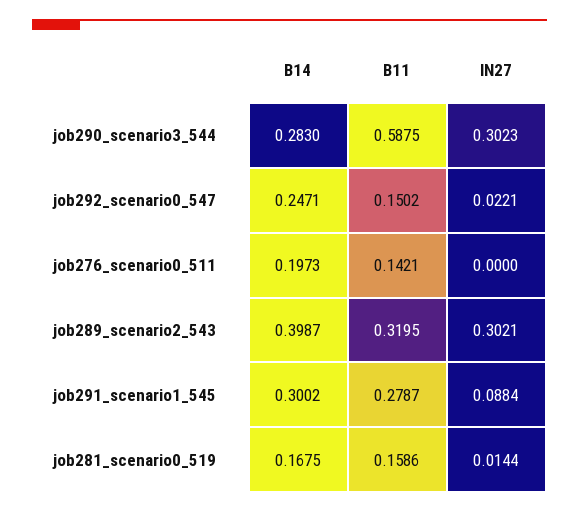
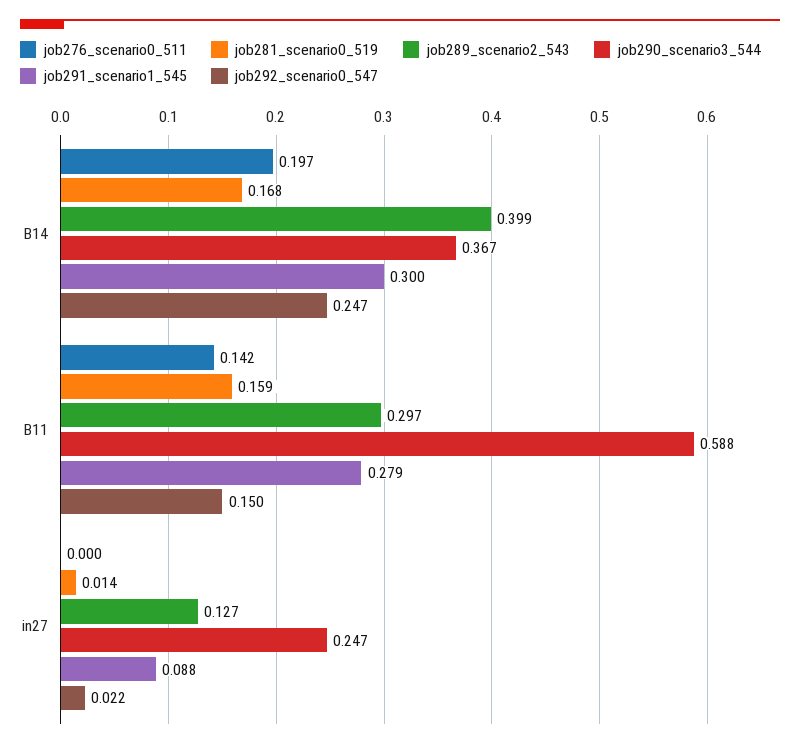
job290_scenario3_544, B14: 0.283 -> 0.367
job290_scenario3_544, IN27: 0.3023 -> 0.247
job289_scenario2_543, B11: 0.3195 -> 0.297
job289_scenario2_543, IN27: 0.3021 -> 0.127

